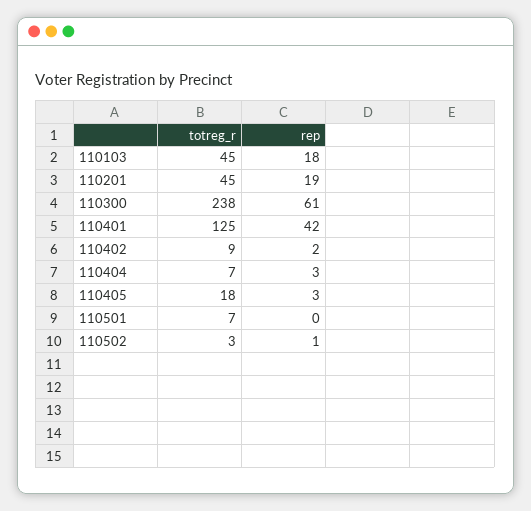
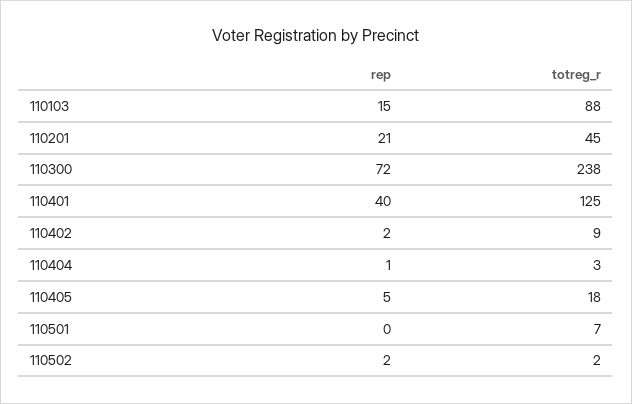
totreg_r, 110103: 45 -> 88
rep, 110103: 18 -> 15
rep, 110201: 19 -> 21
rep, 110300: 61 -> 72
rep, 110401: 42 -> 40
totreg_r, 110404: 7 -> 3
rep, 110404: 3 -> 1
rep, 110405: 3 -> 5
totreg_r, 110502: 3 -> 2
rep, 110502: 1 -> 2

